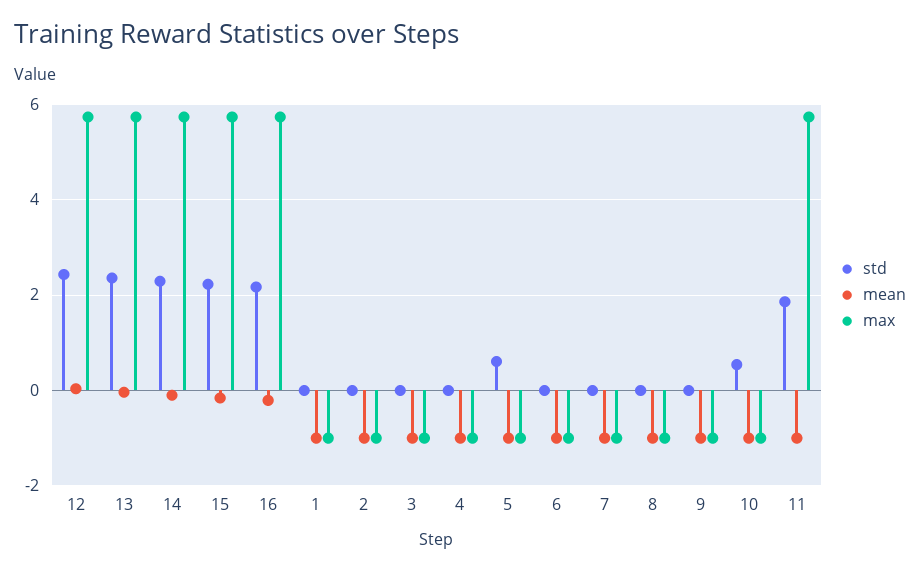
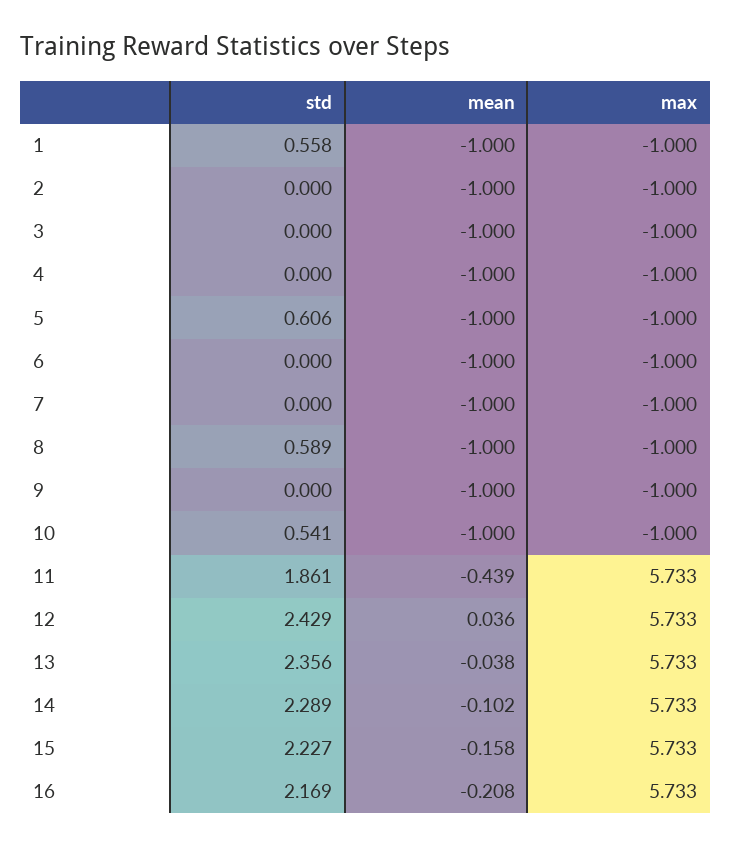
std, 1: 0 -> 0.558
std, 8: 0 -> 0.589
mean, 11: -1 -> -0.439

